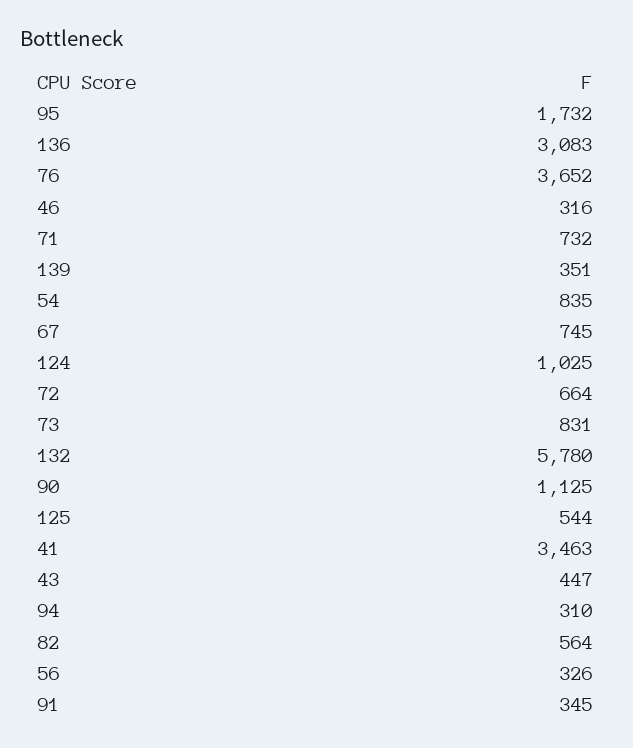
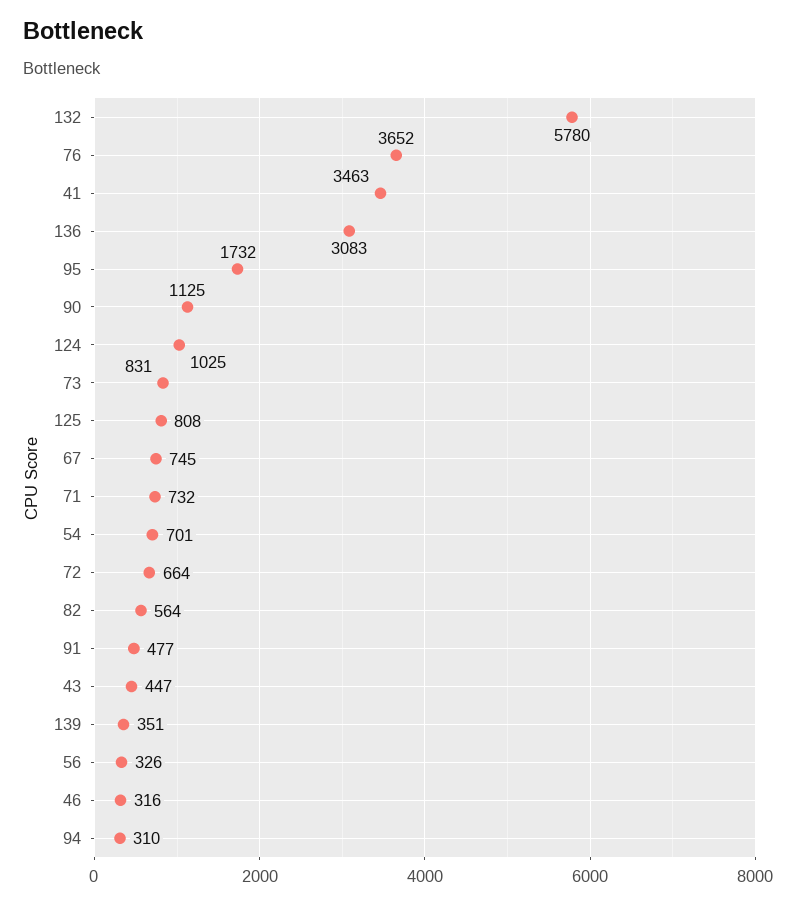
54: 835 -> 701
125: 544 -> 808
91: 345 -> 477

